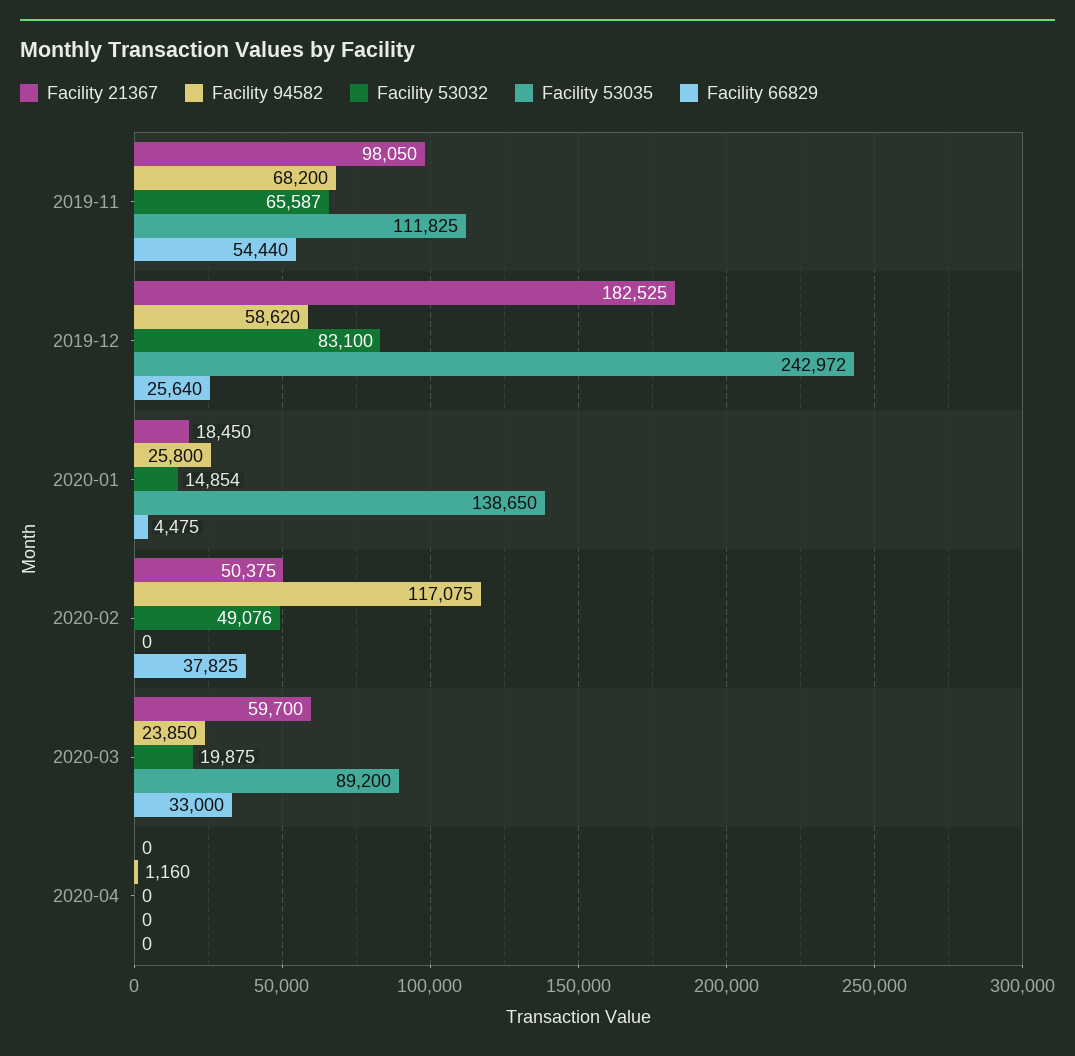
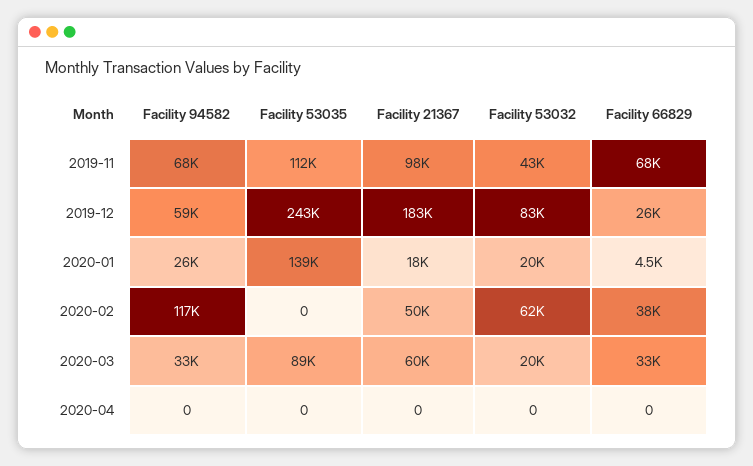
Facility 53032, 2019-11: 65587 -> 43000
Facility 66829, 2019-11: 54440 -> 68000
Facility 53032, 2020-01: 14854 -> 20000
Facility 53032, 2020-02: 49076 -> 62000
Facility 94582, 2020-03: 23850 -> 33000
Facility 94582, 2020-04: 1160 -> 0

